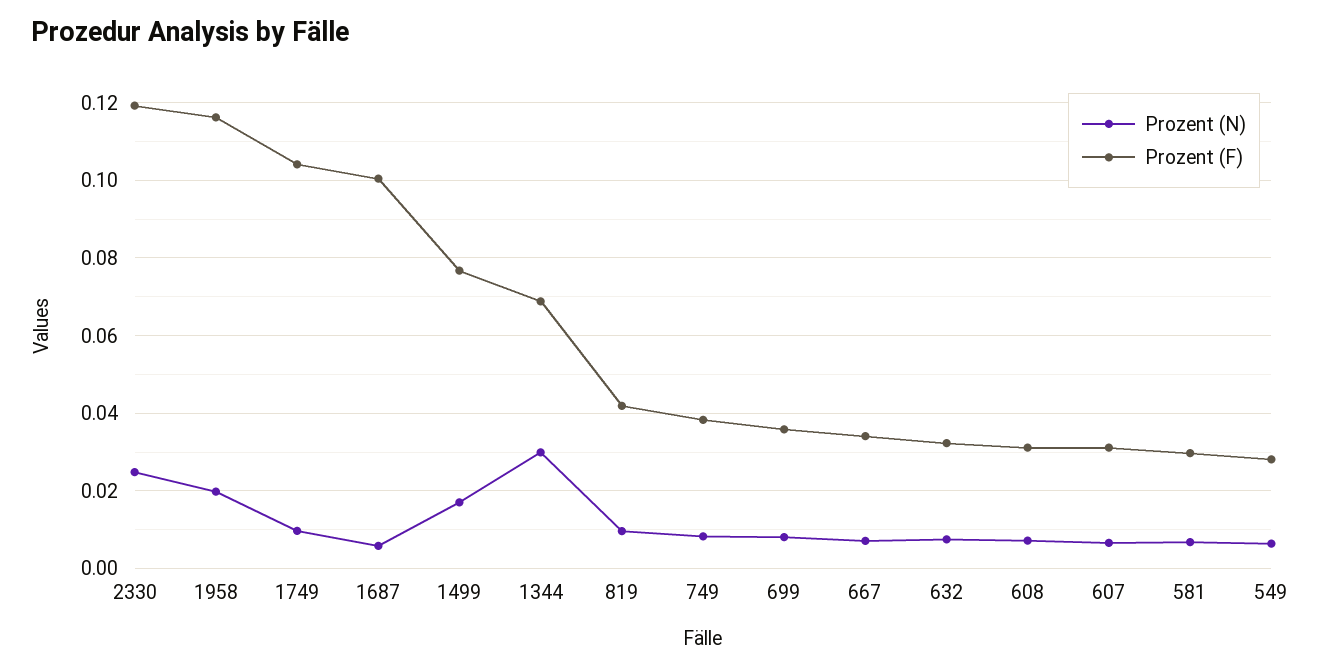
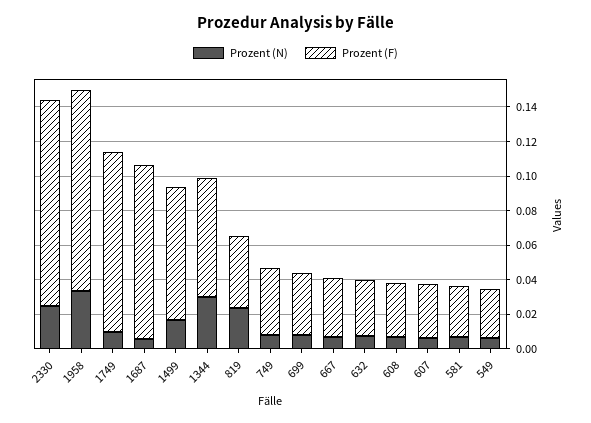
Prozent (N), 1958: 0.02 -> 0.035
Prozent (N), 819: 0.01 -> 0.025

